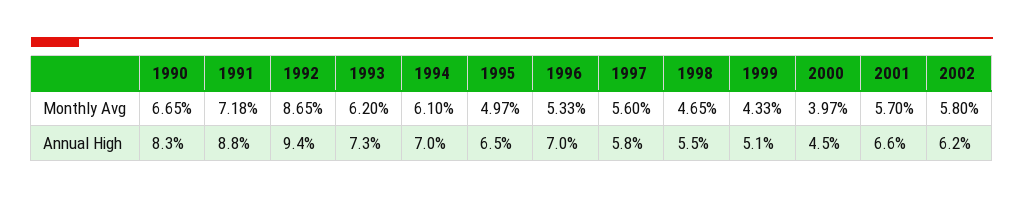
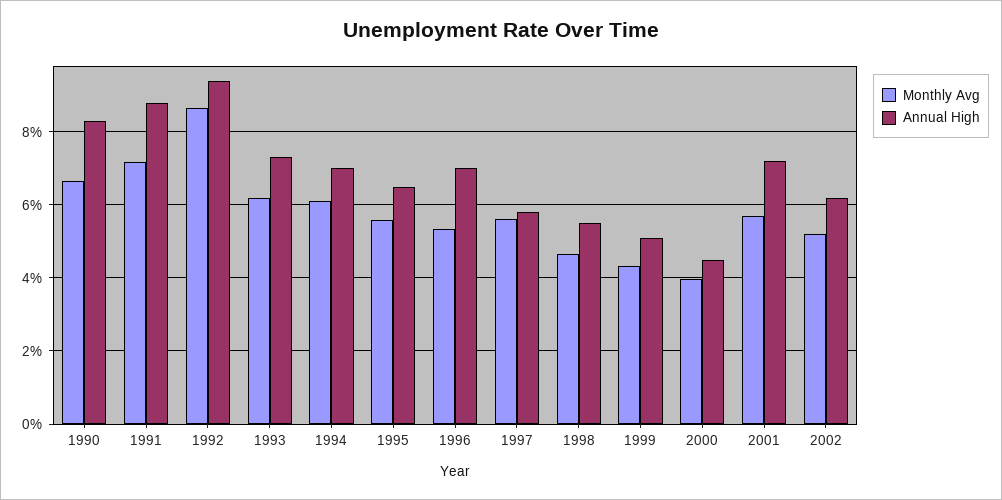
Monthly Avg, 1995: 4.97 -> 5.6
Monthly Avg, 2002: 5.8 -> 5.2
Annual High, 2001: 6.6 -> 7.2

